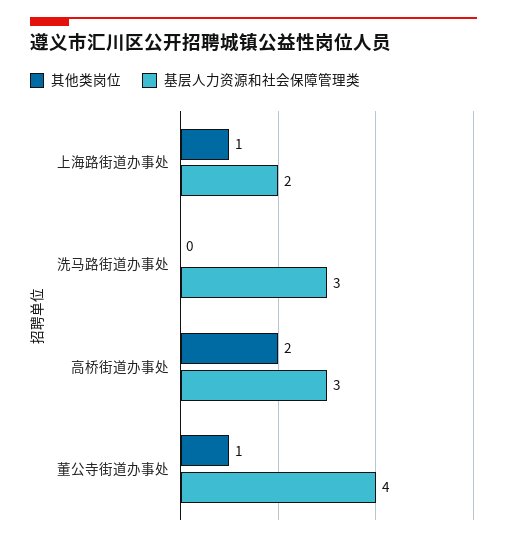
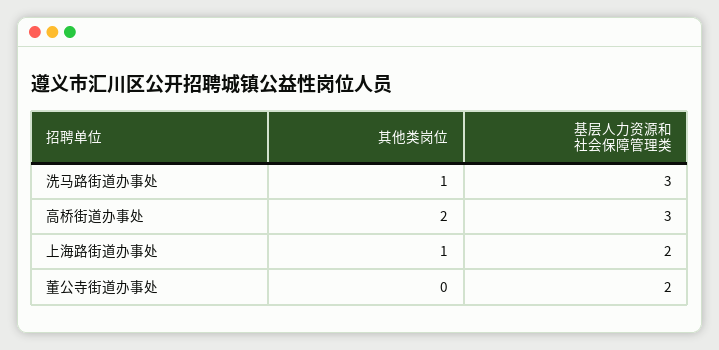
其他类岗位, 洗马路街道办事处: 0 -> 1
其他类岗位, 董公寺街道办事处: 1 -> 0
基层人力资源和社会保障管理类, 董公寺街道办事处: 4 -> 2

